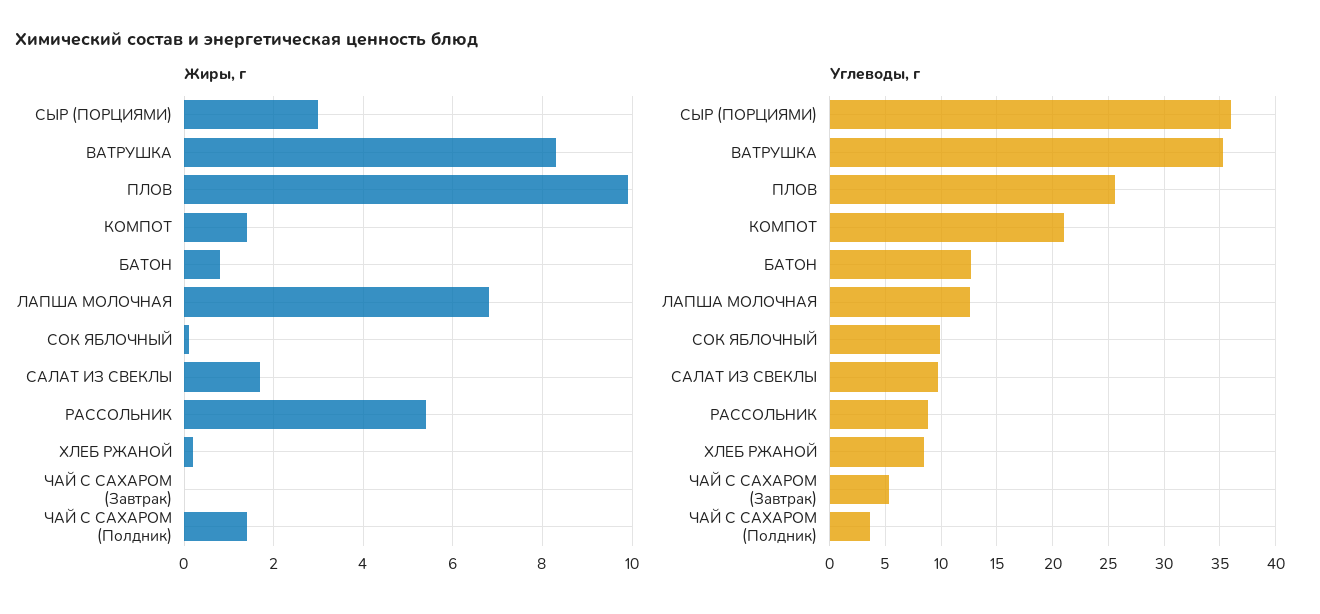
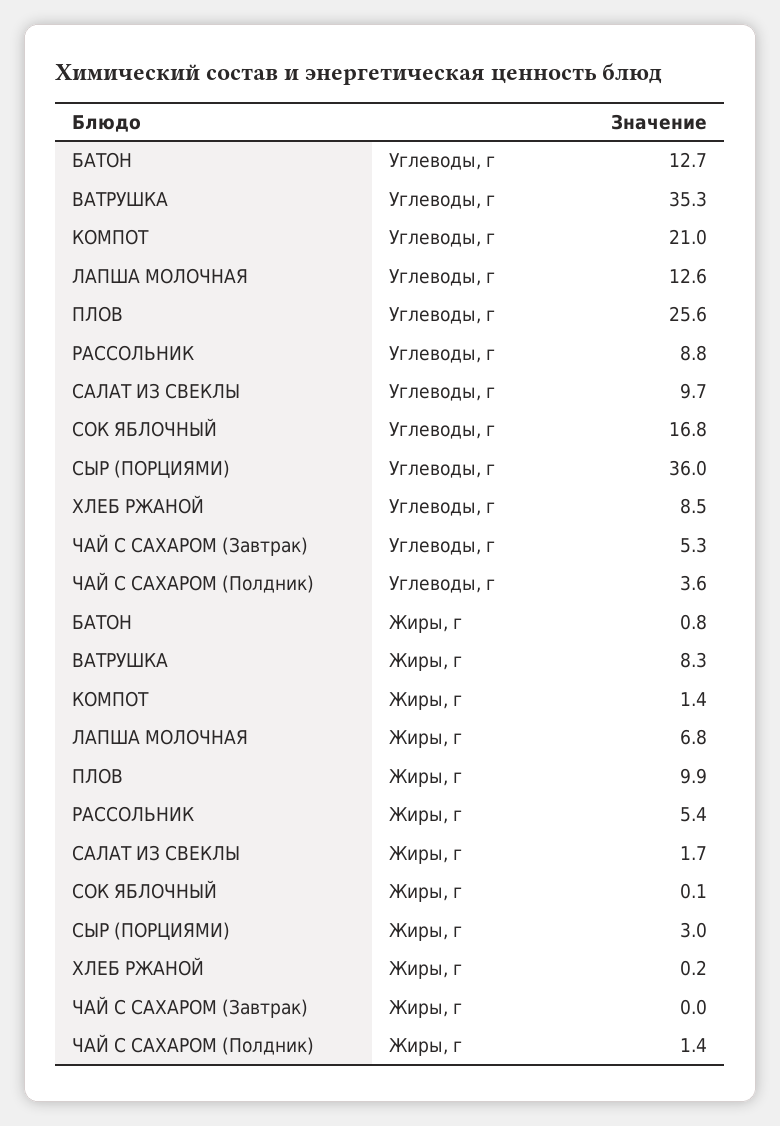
Углеводы, г, СОК ЯБЛОЧНЫЙ: 10 -> 16.8

